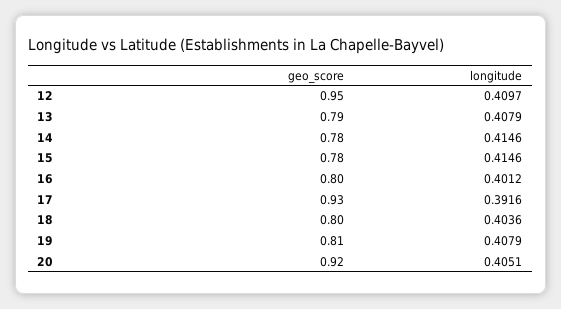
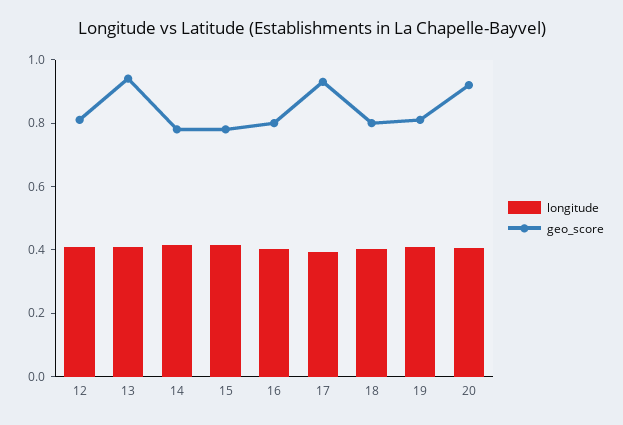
geo_score, 12: 0.95 -> 0.8
geo_score, 13: 0.79 -> 0.95

